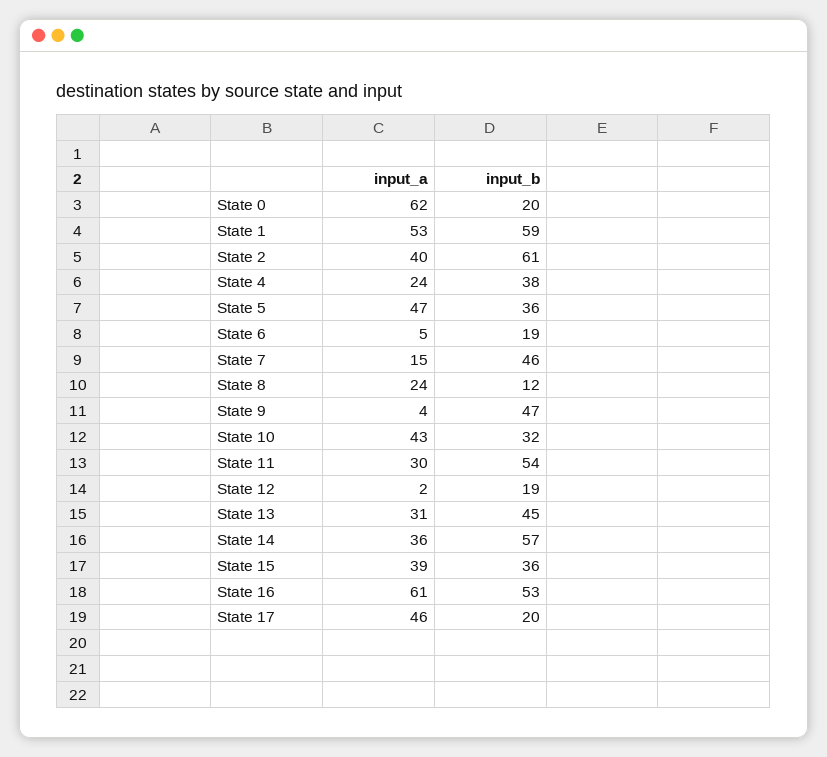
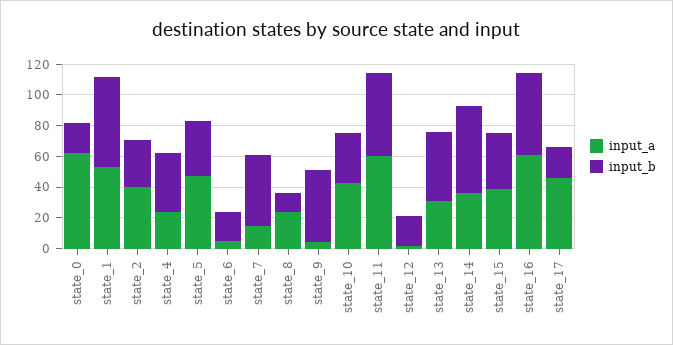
input_b, State 2: 61 -> 30
input_a, State 11: 30 -> 60

